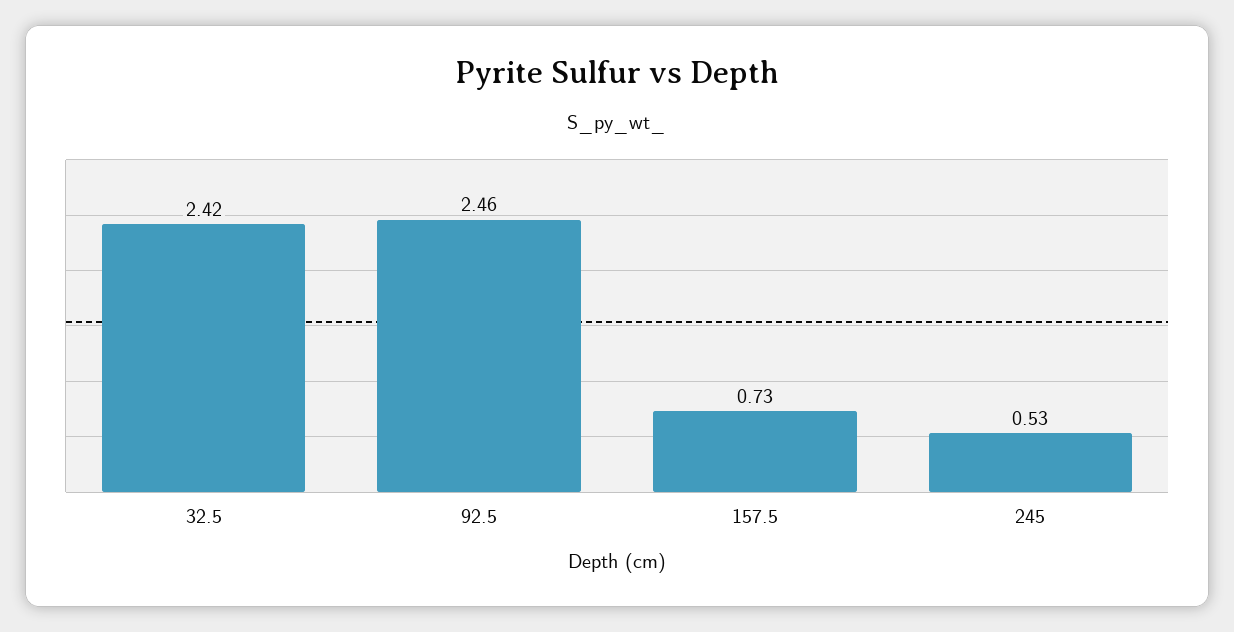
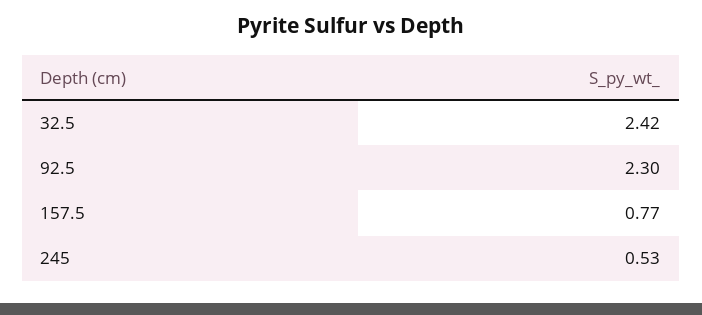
92.5: 2.46 -> 2.3
157.5: 0.73 -> 0.77

